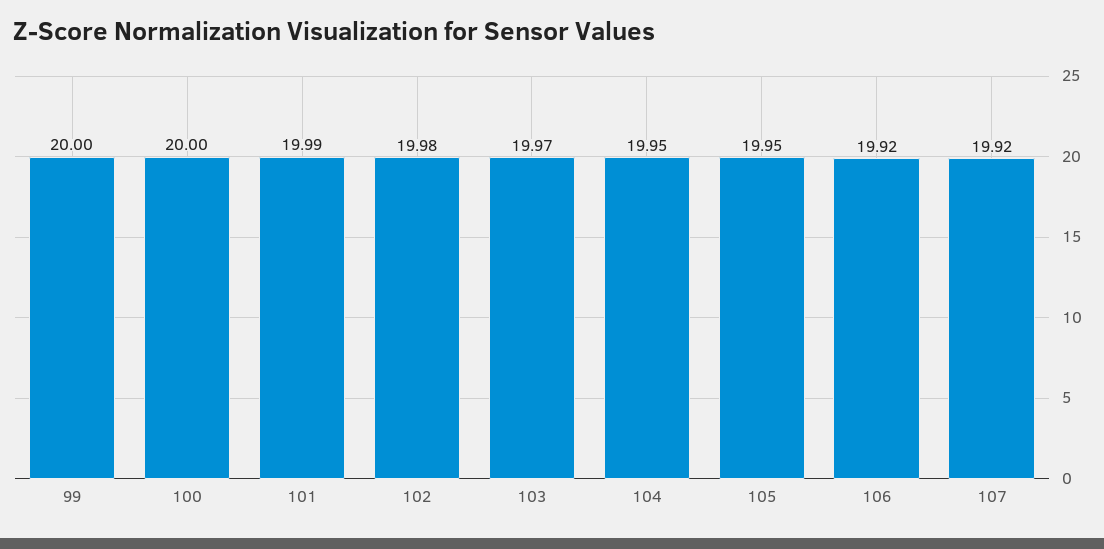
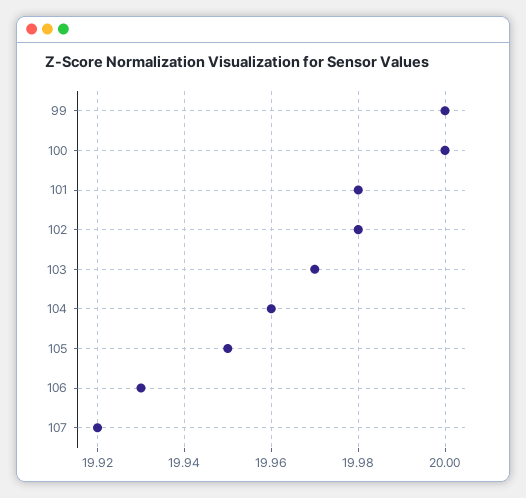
101: 19.99 -> 19.98
104: 19.95 -> 19.96
106: 19.92 -> 19.93

